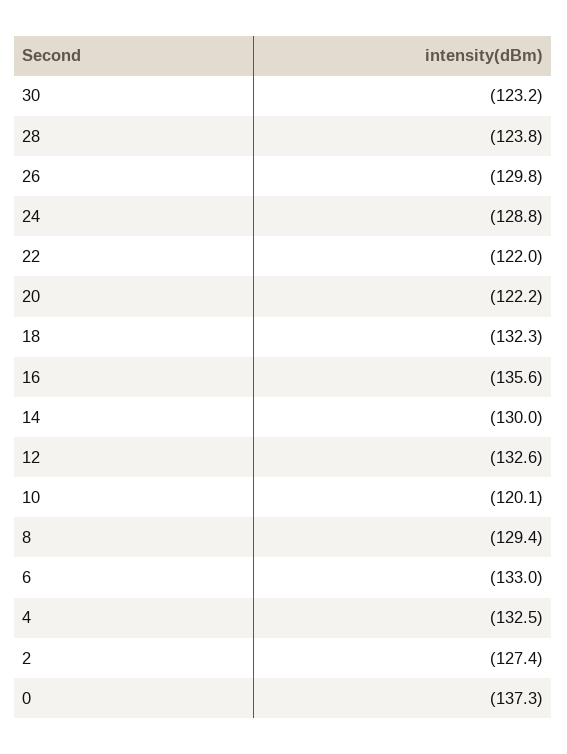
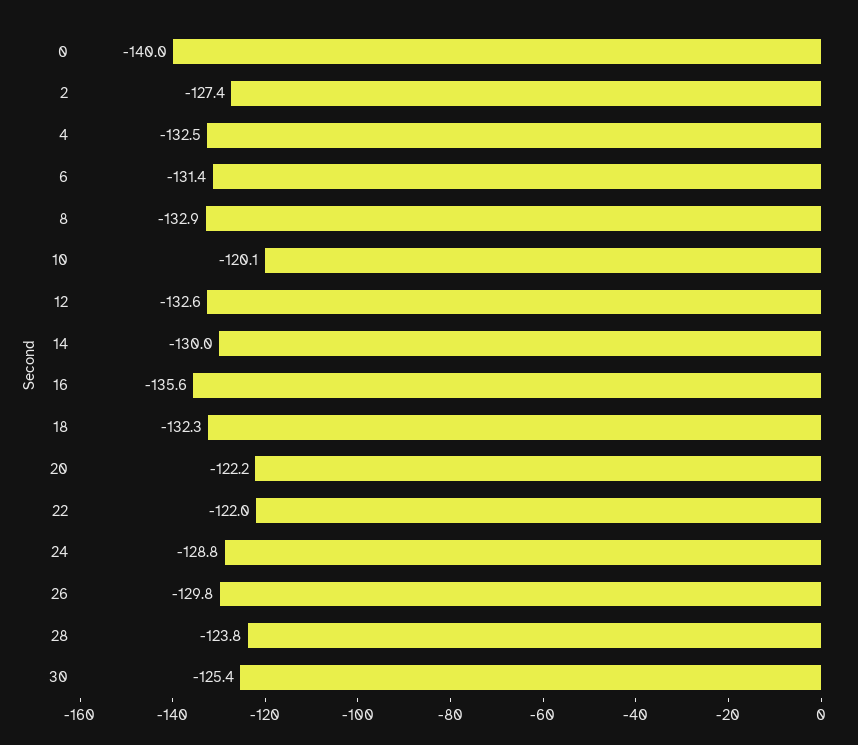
30: -123.2 -> -125.4
8: -129.4 -> -132.9
6: -133 -> -131.4
0: -137.3 -> -140

